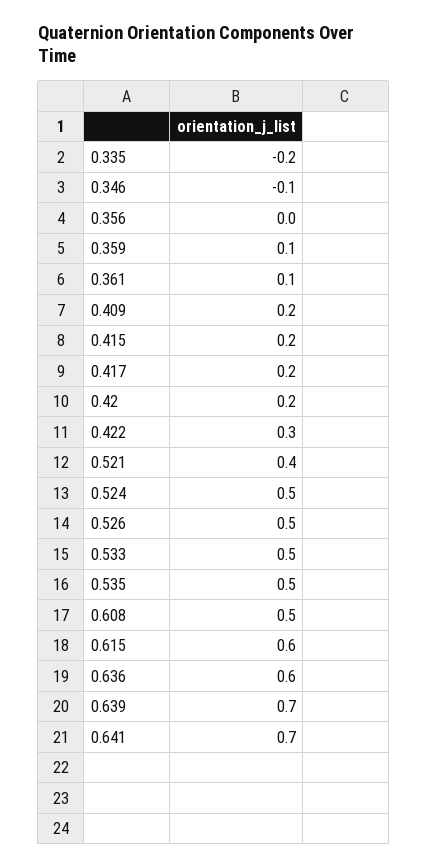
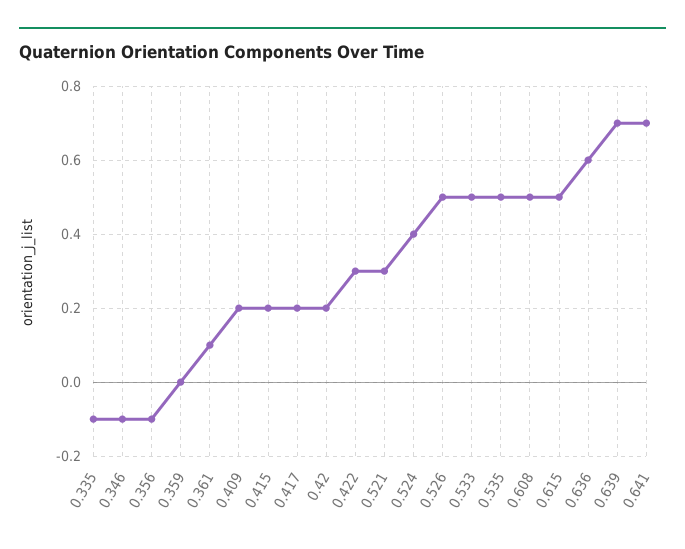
0.335: -0.2 -> -0.1
0.356: 0 -> -0.1
0.359: 0.1 -> 0
0.521: 0.4 -> 0.3
0.524: 0.5 -> 0.4
0.615: 0.6 -> 0.5

